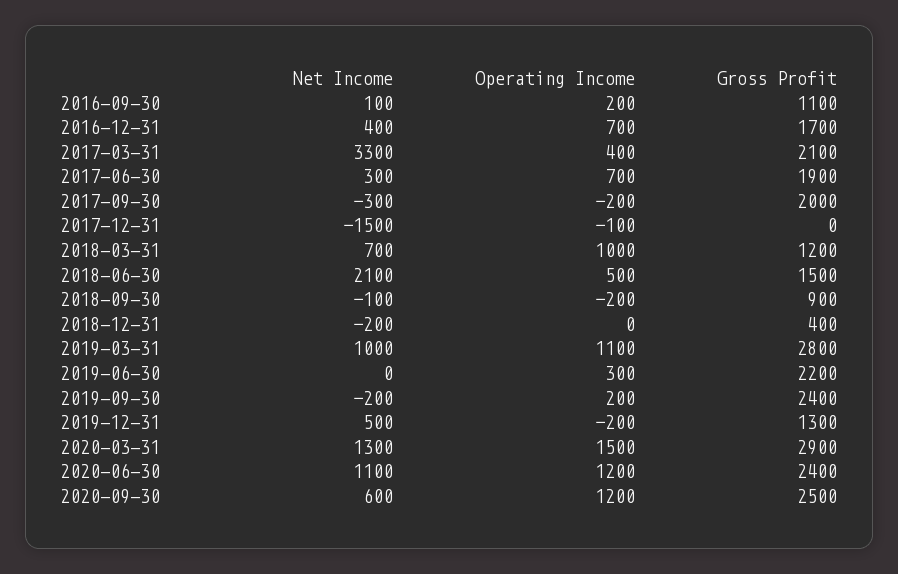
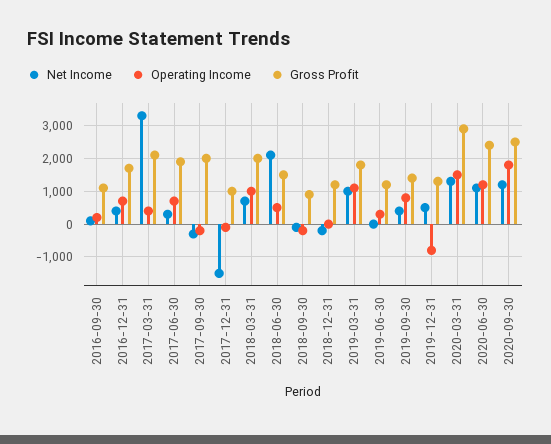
Gross Profit, 2017-12-31: 0 -> 1000
Gross Profit, 2018-03-31: 1200 -> 2000
Gross Profit, 2018-12-31: 400 -> 1200
Gross Profit, 2019-03-31: 2800 -> 1800
Gross Profit, 2019-06-30: 2200 -> 1200
Net Income, 2019-09-30: -200 -> 400
Operating Income, 2019-09-30: 200 -> 800
Gross Profit, 2019-09-30: 2400 -> 1400
Operating Income, 2019-12-31: -200 -> -800
Net Income, 2020-09-30: 600 -> 1200
Operating Income, 2020-09-30: 1200 -> 1800

